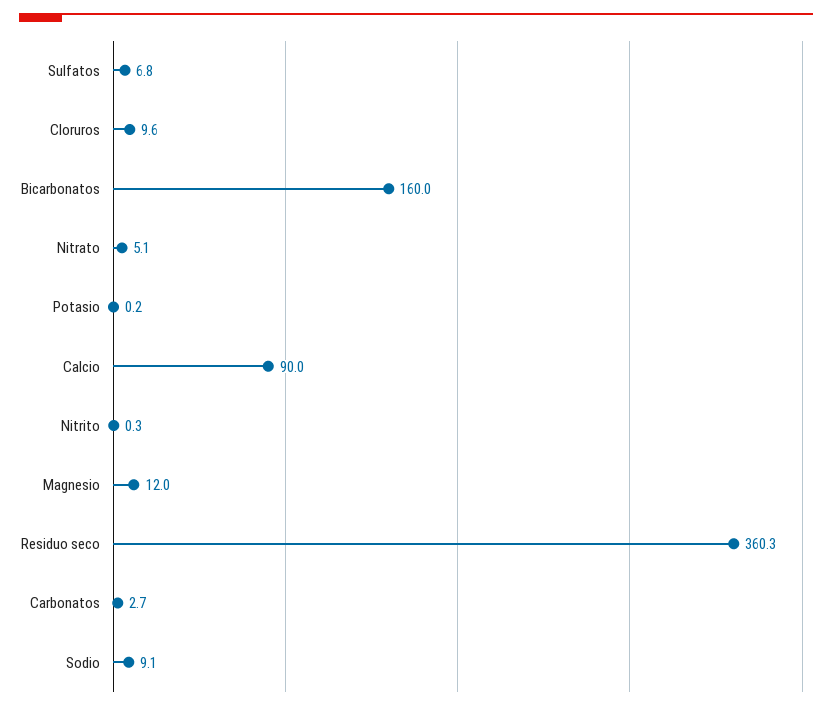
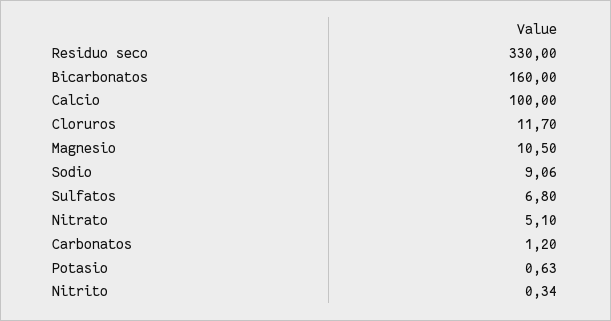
Cloruros: 9.6 -> 11.7
Potasio: 0.2 -> 0.63
Calcio: 90 -> 100
Magnesio: 12 -> 10.5
Residuo seco: 360.3 -> 330
Carbonatos: 2.7 -> 1.2

